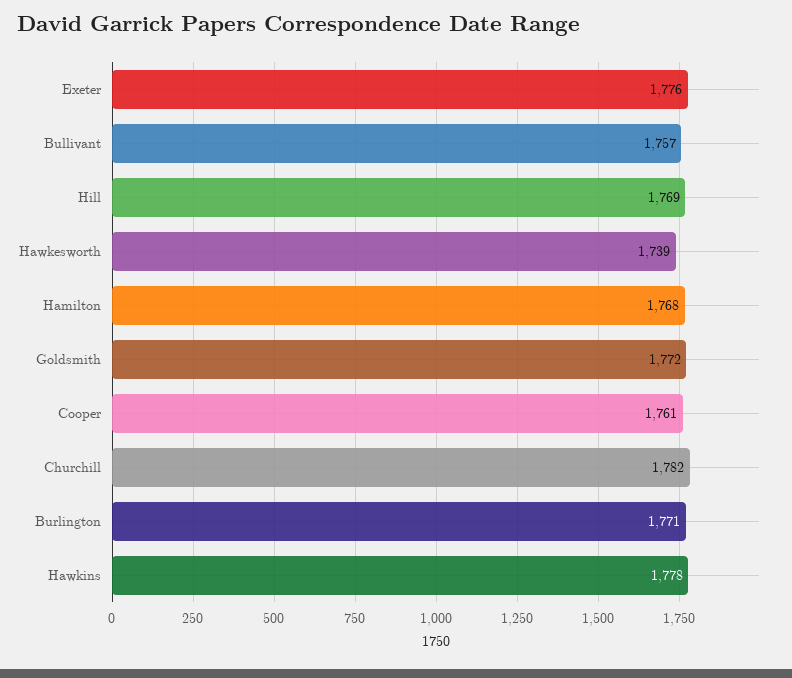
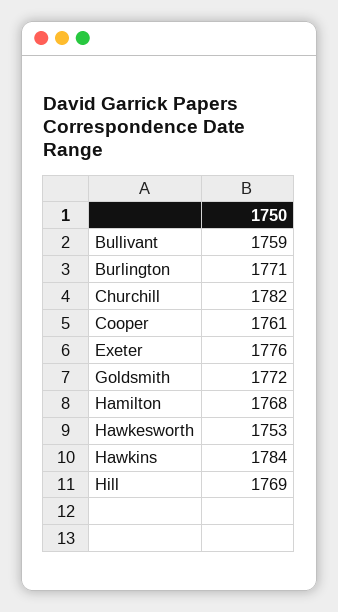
Bullivant: 1757 -> 1759
Hawkesworth: 1739 -> 1753
Hawkins: 1778 -> 1784

